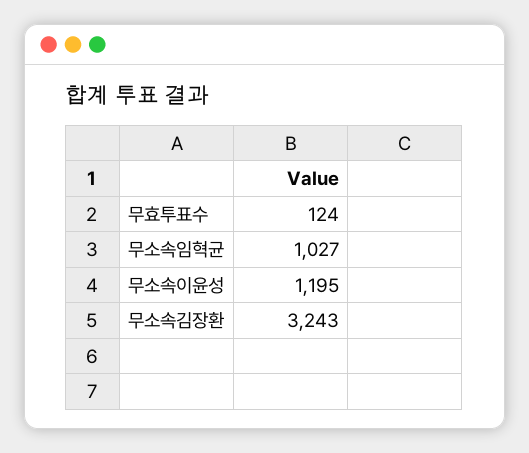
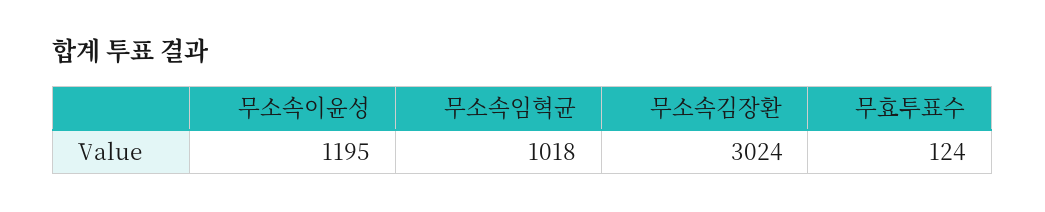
무소속임혁균: 1027 -> 1018
무소속김장환: 3243 -> 3024

